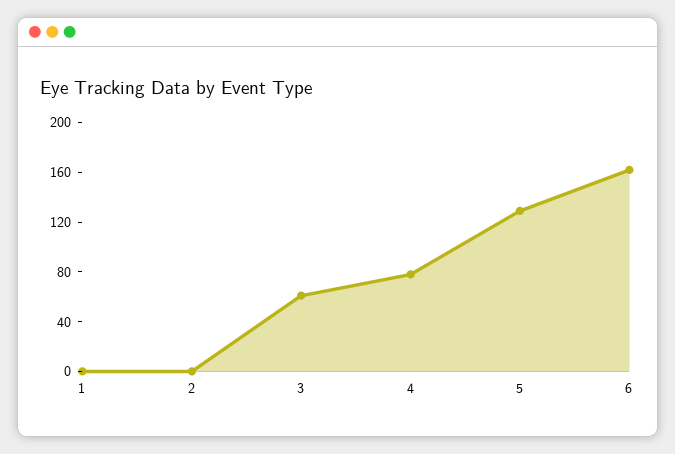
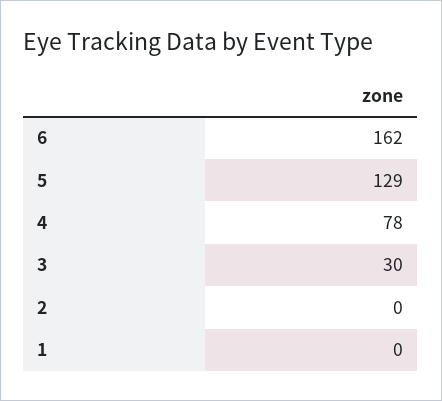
3: 60 -> 30

